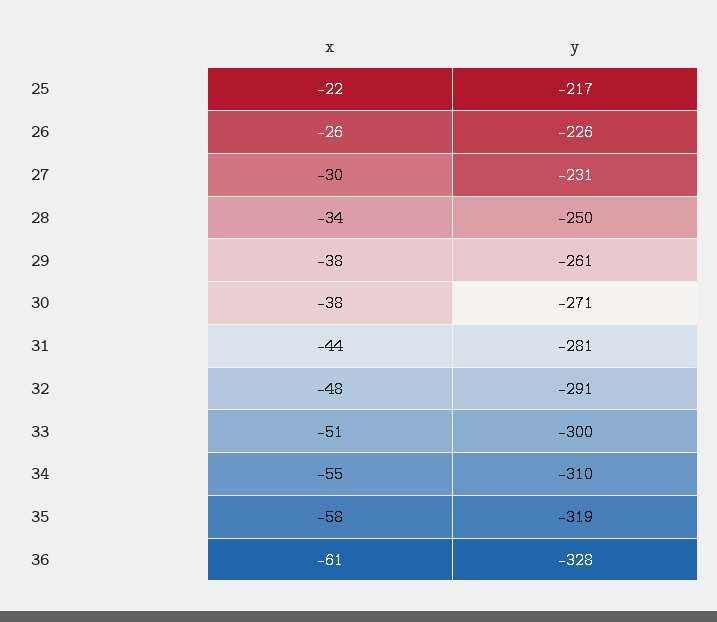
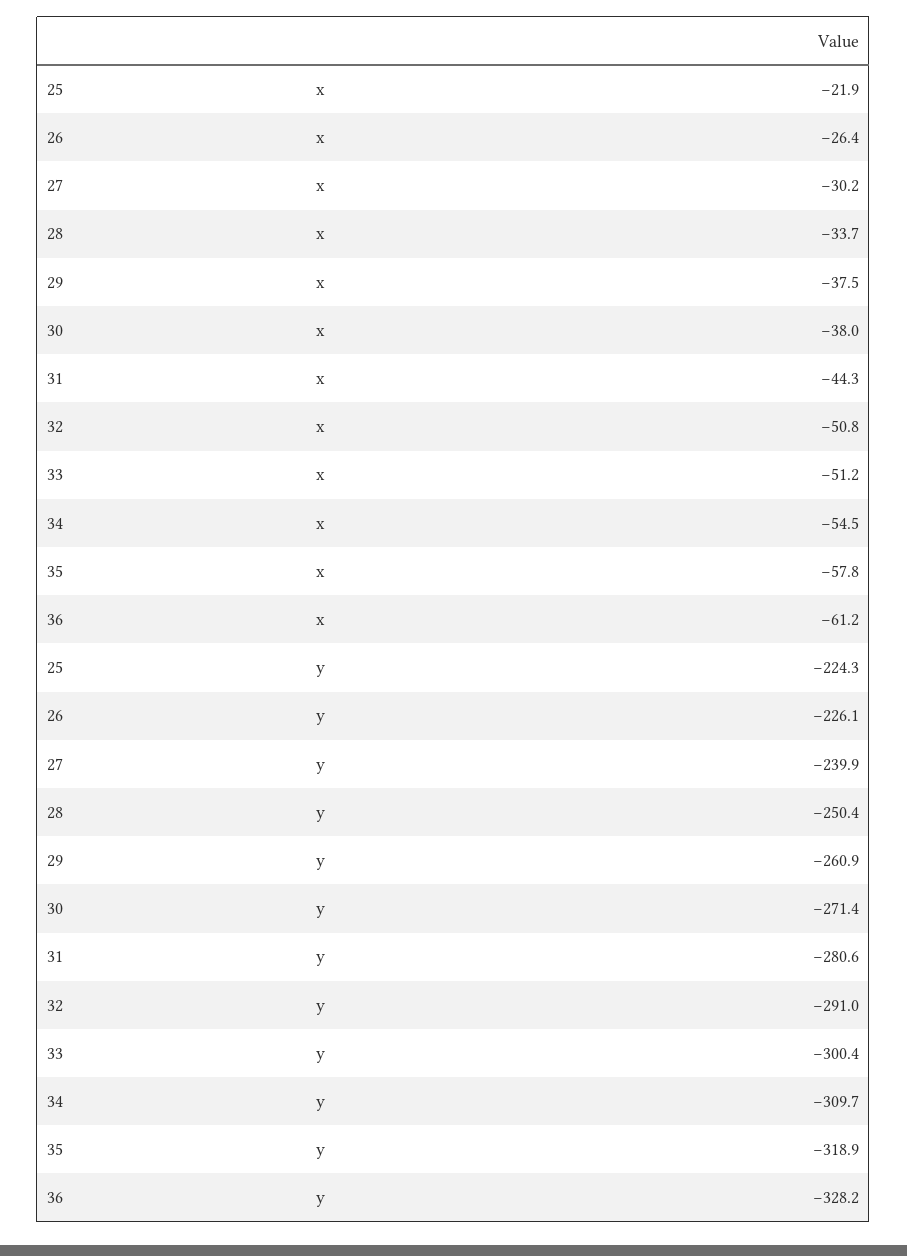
y, 25: -217 -> -224.3
y, 27: -231 -> -239.9
x, 32: -48 -> -50.8

